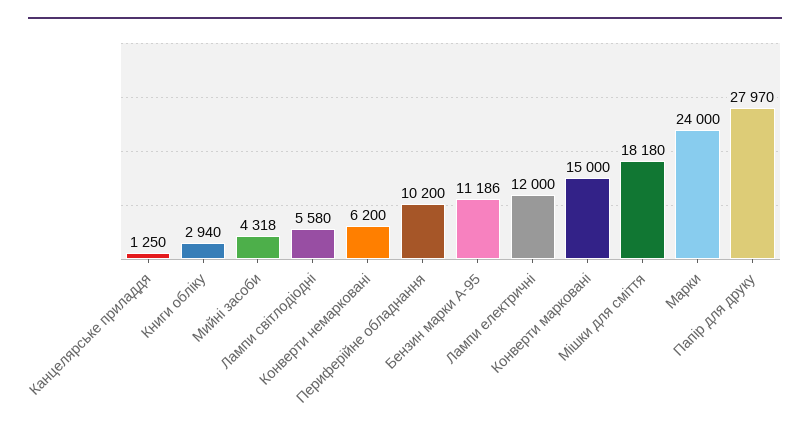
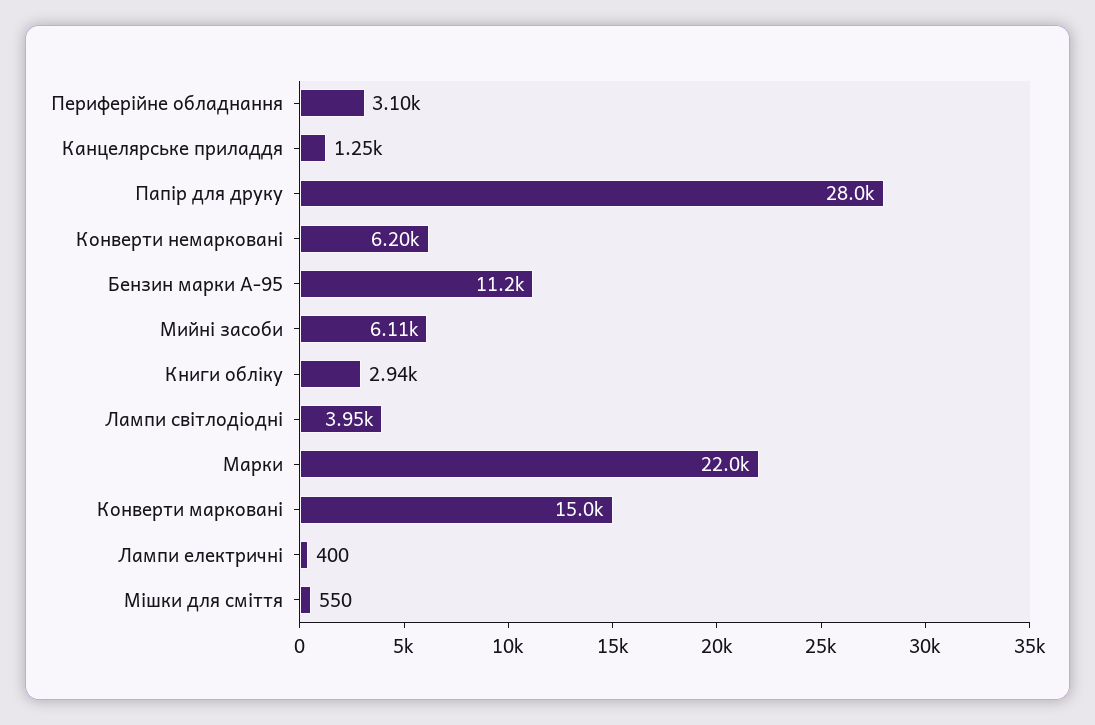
Мийні засоби: 4318 -> 6110
Лампи світлодіодні: 5580 -> 3950
Периферійне обладнання: 10200 -> 3100
Лампи електричні: 12000 -> 400
Мішки для сміття: 18180 -> 550
Марки: 24000 -> 22000

